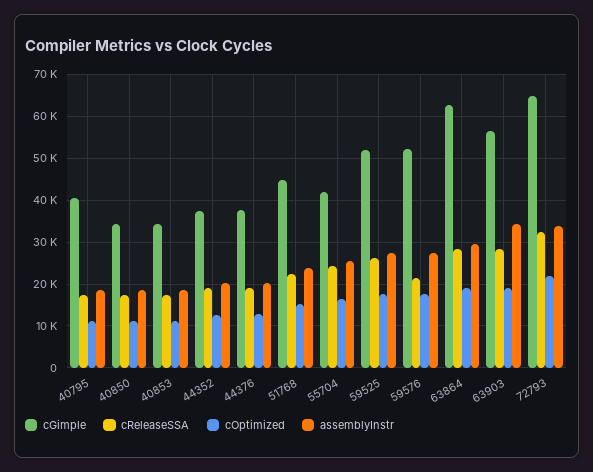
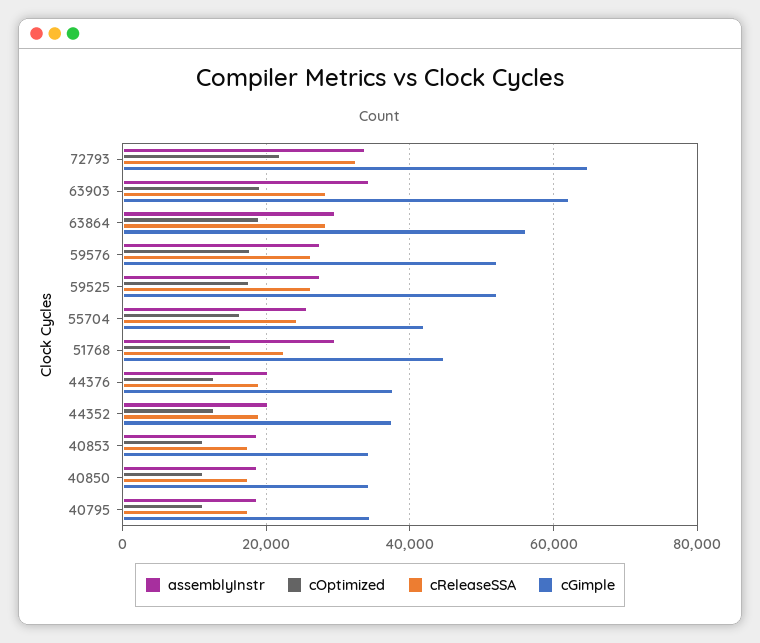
cGimple, 40795: 40000 -> 34000
assemblyInstr, 51768: 24000 -> 30000
cReleaseSSA, 59576: 22000 -> 26000
cGimple, 63864: 62000 -> 56000
cGimple, 63903: 56000 -> 62000

